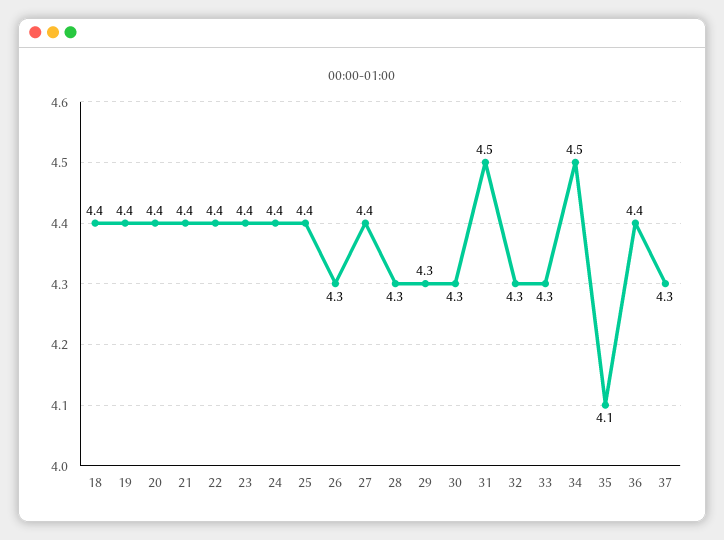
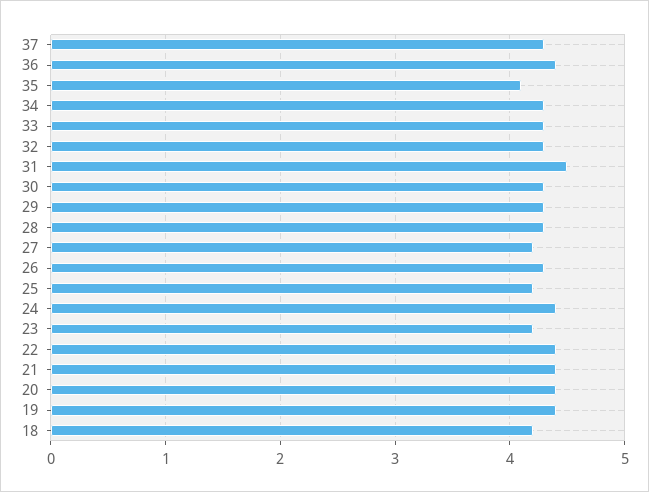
18: 4.4 -> 4.2
23: 4.4 -> 4.2
25: 4.4 -> 4.2
27: 4.4 -> 4.2
34: 4.5 -> 4.3

